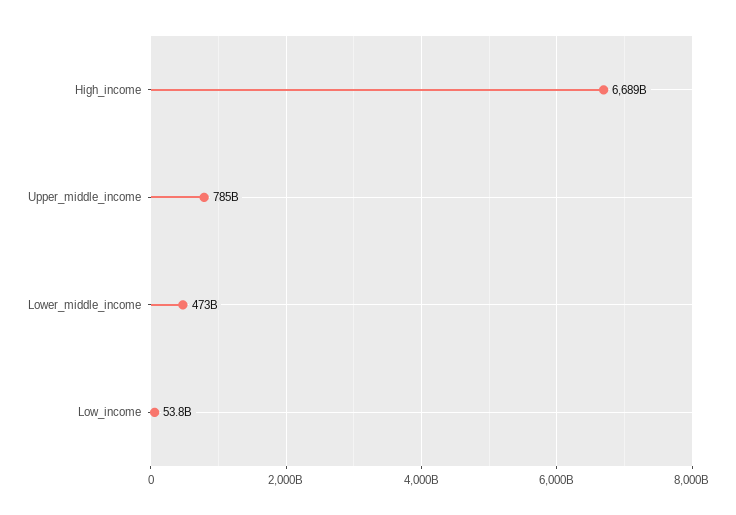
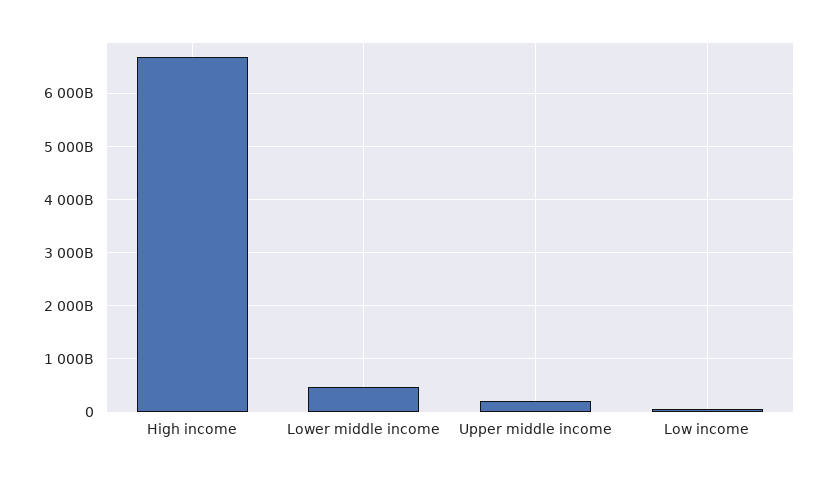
Upper_middle_income: 785000000000 -> 200000000000

